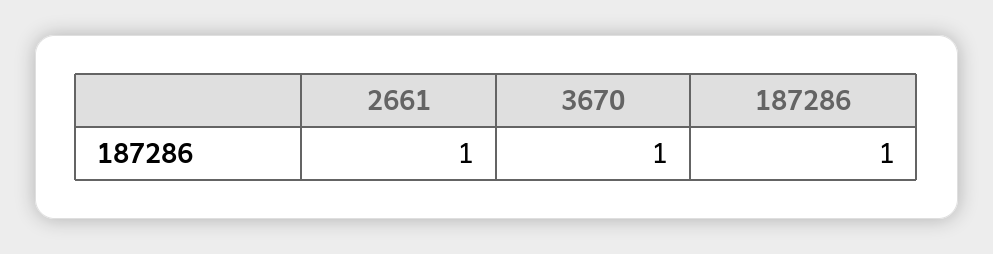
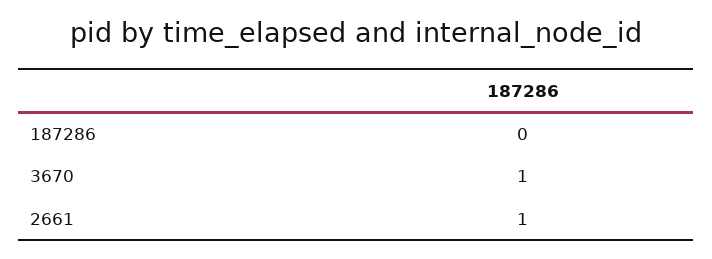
187286: 1 -> 0

